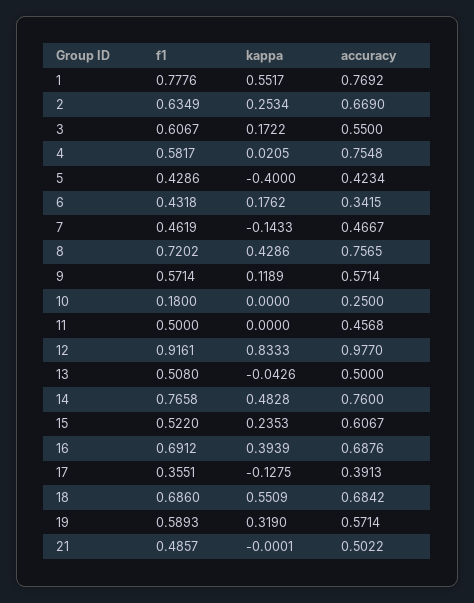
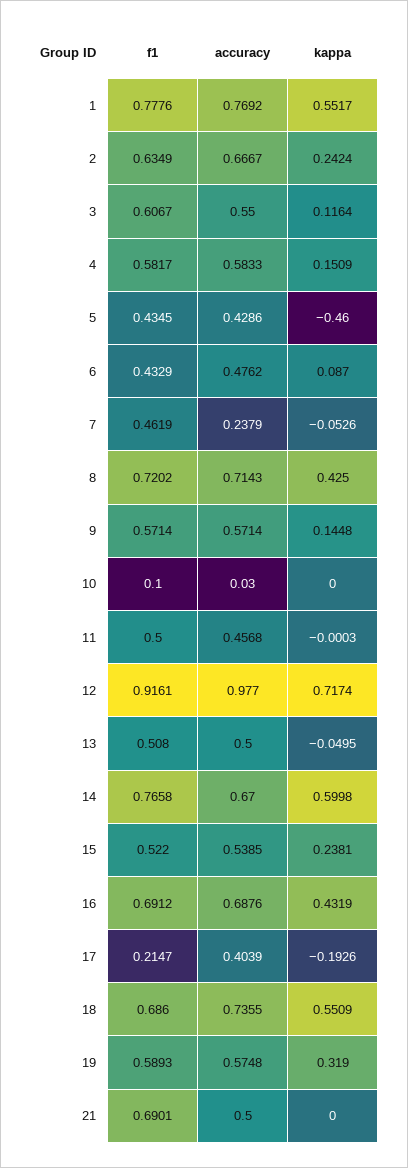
kappa, 2: 0.2534 -> 0.2424
accuracy, 2: 0.669 -> 0.6667
kappa, 3: 0.1722 -> 0.1164
kappa, 4: 0.0205 -> 0.1509
accuracy, 4: 0.7548 -> 0.5833
f1, 5: 0.4286 -> 0.4345
kappa, 5: -0.4 -> -0.46
accuracy, 5: 0.4234 -> 0.4286
f1, 6: 0.4318 -> 0.4329
kappa, 6: 0.1762 -> 0.087
accuracy, 6: 0.3415 -> 0.4762
kappa, 7: -0.1433 -> -0.0526
accuracy, 7: 0.4667 -> 0.2379
kappa, 8: 0.4286 -> 0.425
accuracy, 8: 0.7565 -> 0.7143
kappa, 9: 0.1189 -> 0.1448
f1, 10: 0.18 -> 0.1
accuracy, 10: 0.25 -> 0.03
kappa, 11: 0 -> -0.0003
kappa, 12: 0.8333 -> 0.7174
kappa, 13: -0.0426 -> -0.0495
kappa, 14: 0.4828 -> 0.5998
accuracy, 14: 0.76 -> 0.67
kappa, 15: 0.2353 -> 0.2381
accuracy, 15: 0.6067 -> 0.5385
kappa, 16: 0.3939 -> 0.4319
f1, 17: 0.3551 -> 0.2147
kappa, 17: -0.1275 -> -0.1926
accuracy, 17: 0.3913 -> 0.4039
accuracy, 18: 0.6842 -> 0.7355
accuracy, 19: 0.5714 -> 0.5748
f1, 21: 0.4857 -> 0.6901
kappa, 21: -0.0001 -> 0
accuracy, 21: 0.5022 -> 0.5

